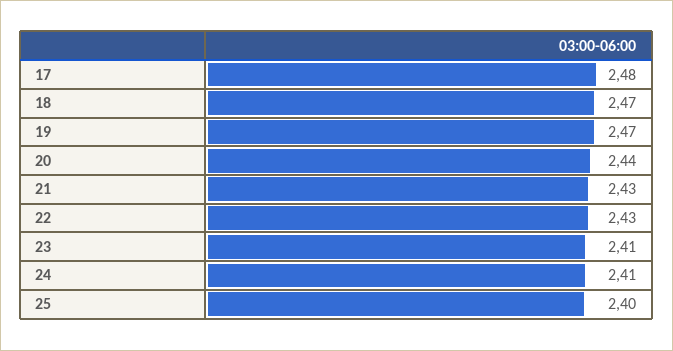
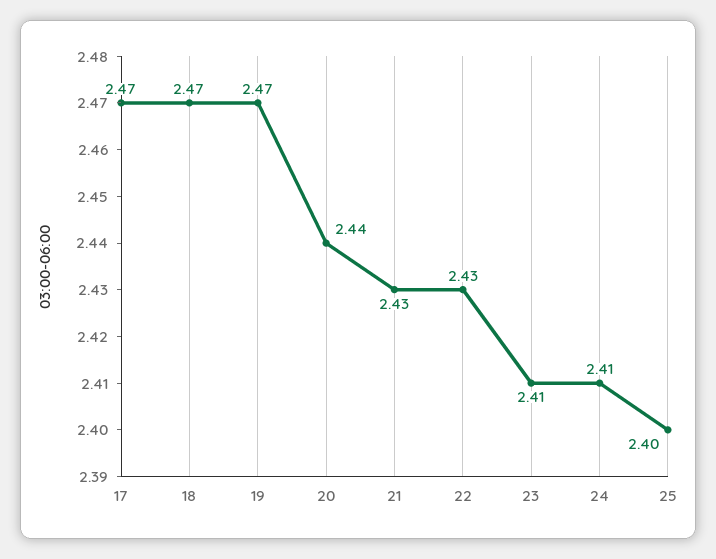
17: 2.48 -> 2.47

